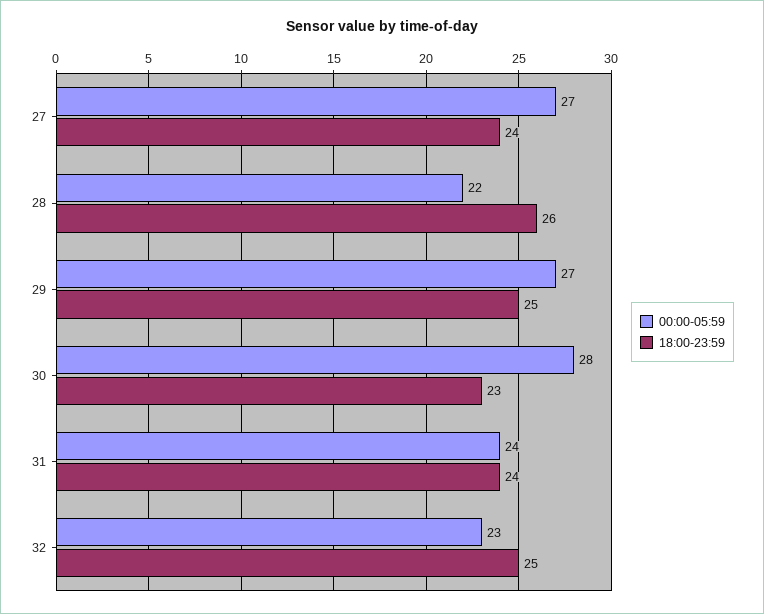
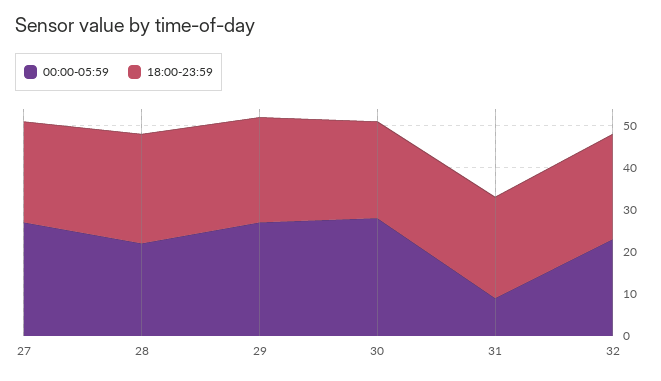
00:00-05:59, 31: 24 -> 10

